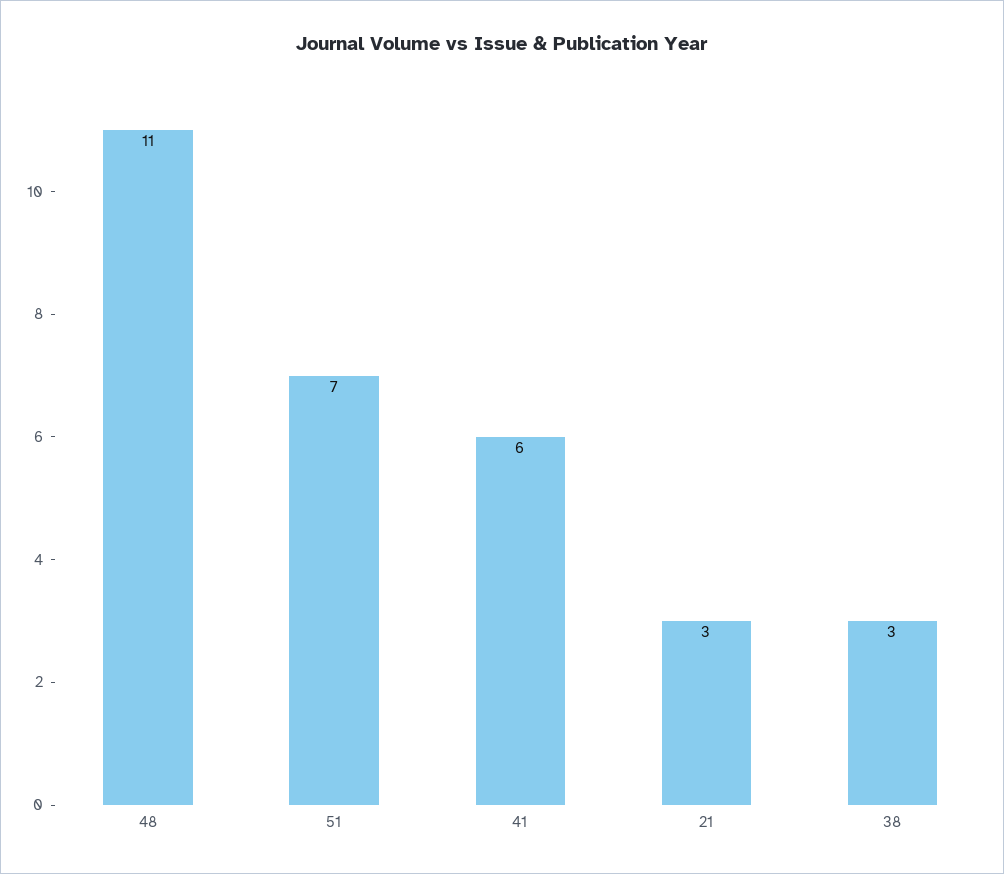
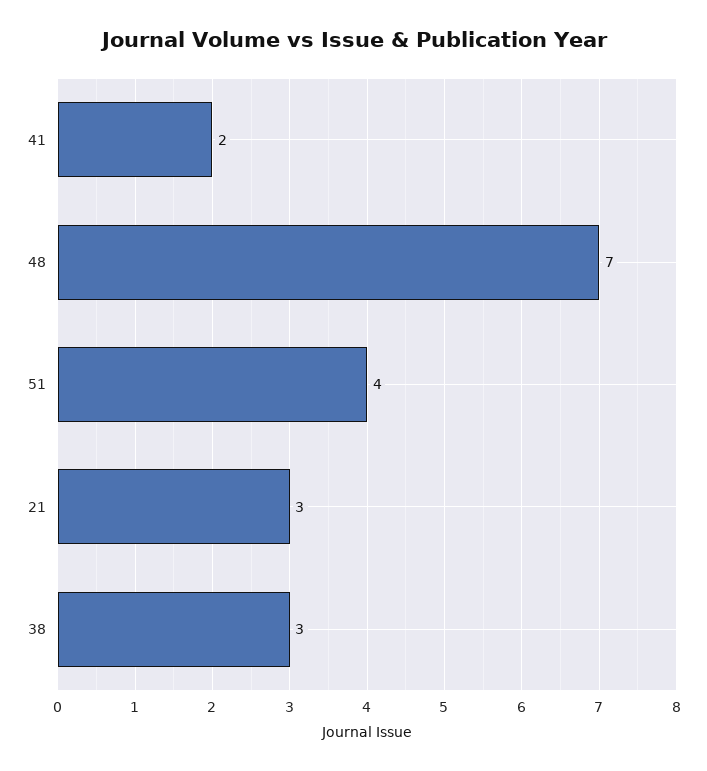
48: 11 -> 7
51: 7 -> 4
41: 6 -> 2

